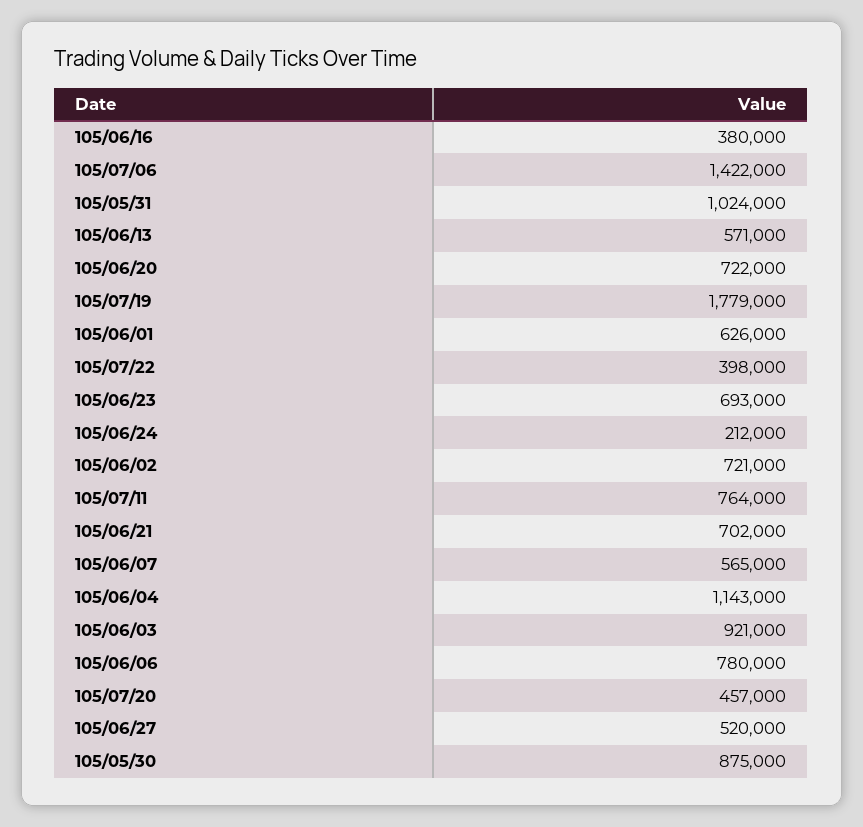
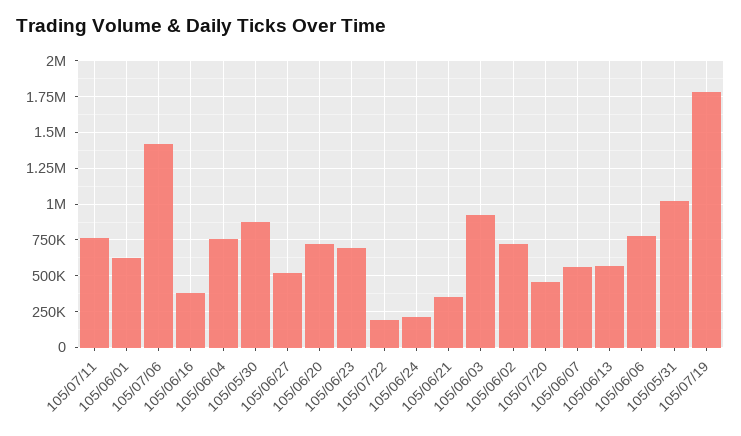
105/07/22: 398000 -> 200000
105/06/21: 702000 -> 350000
105/06/04: 1143000 -> 750000

